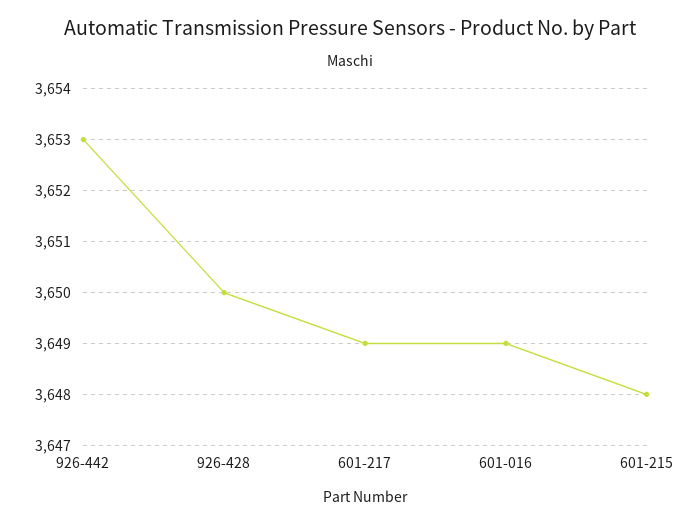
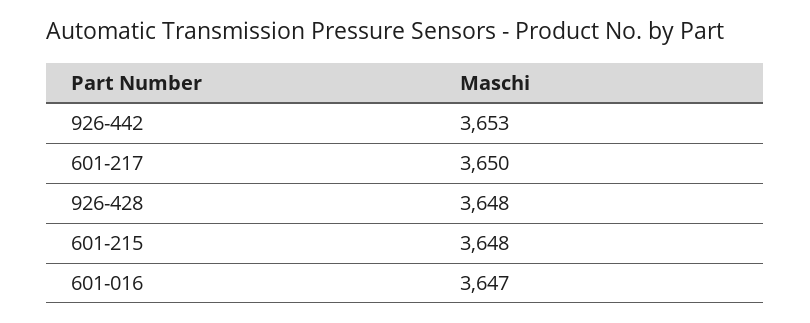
926-428: 3650 -> 3648
601-217: 3649 -> 3650
601-016: 3649 -> 3647

